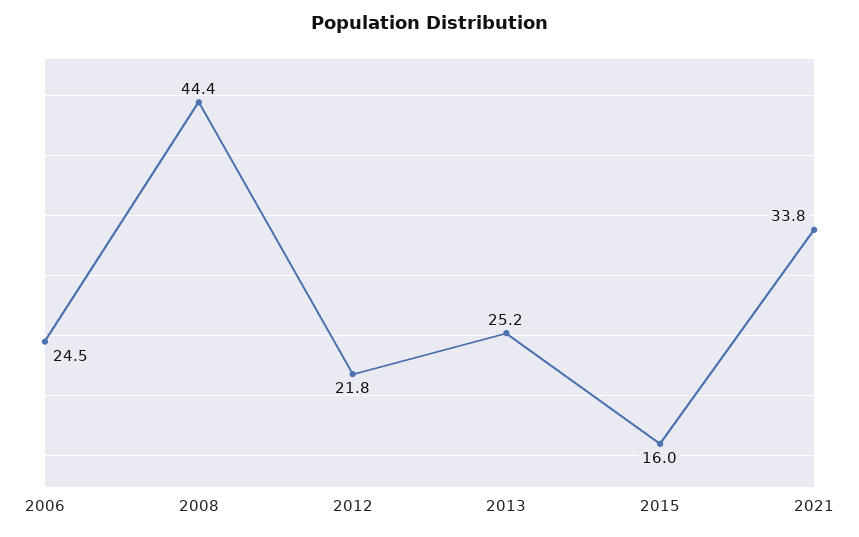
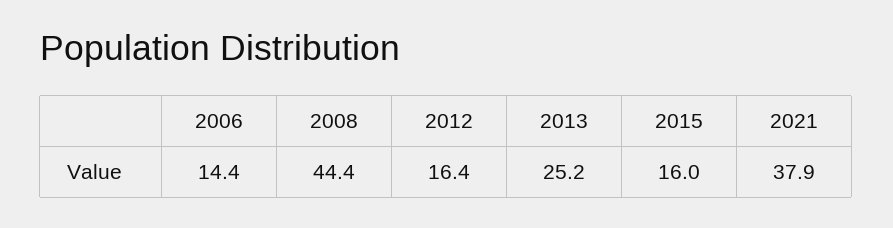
2006: 24.5 -> 14.4
2012: 21.8 -> 16.4
2021: 33.8 -> 37.9

